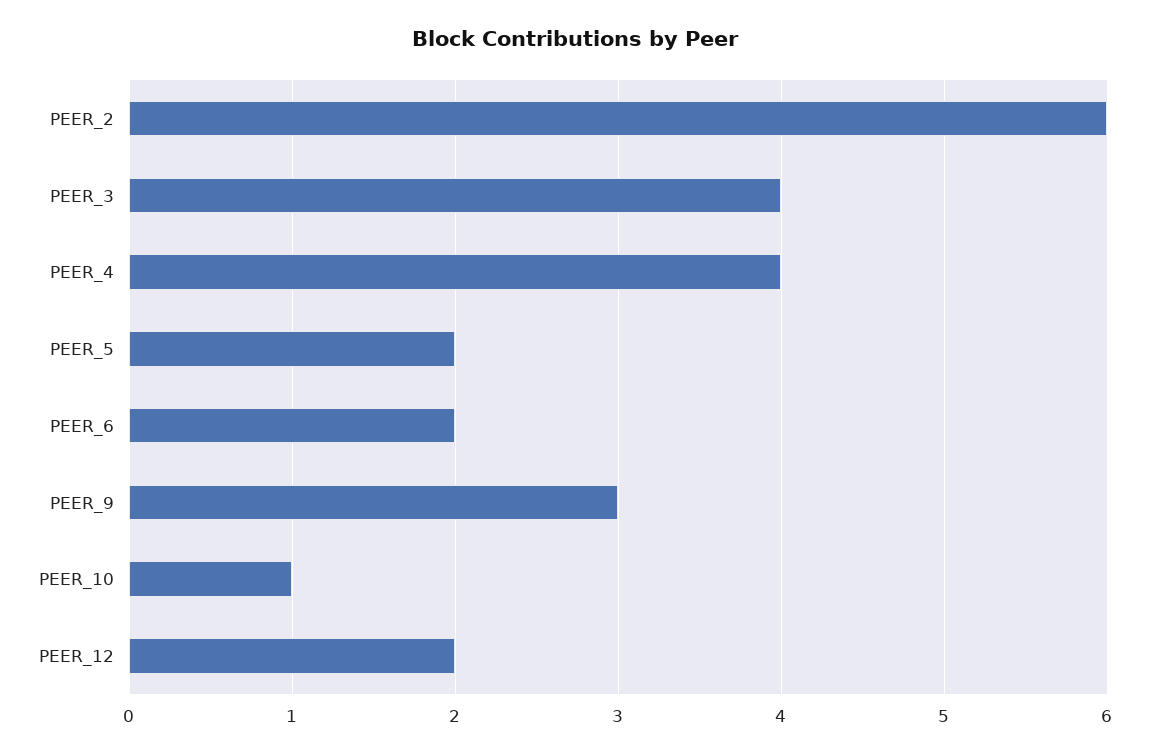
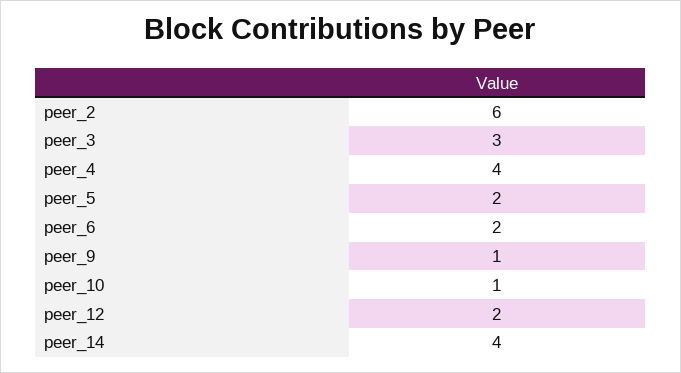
PEER_3: 4 -> 3
PEER_9: 3 -> 1
peer_14: none -> 4

